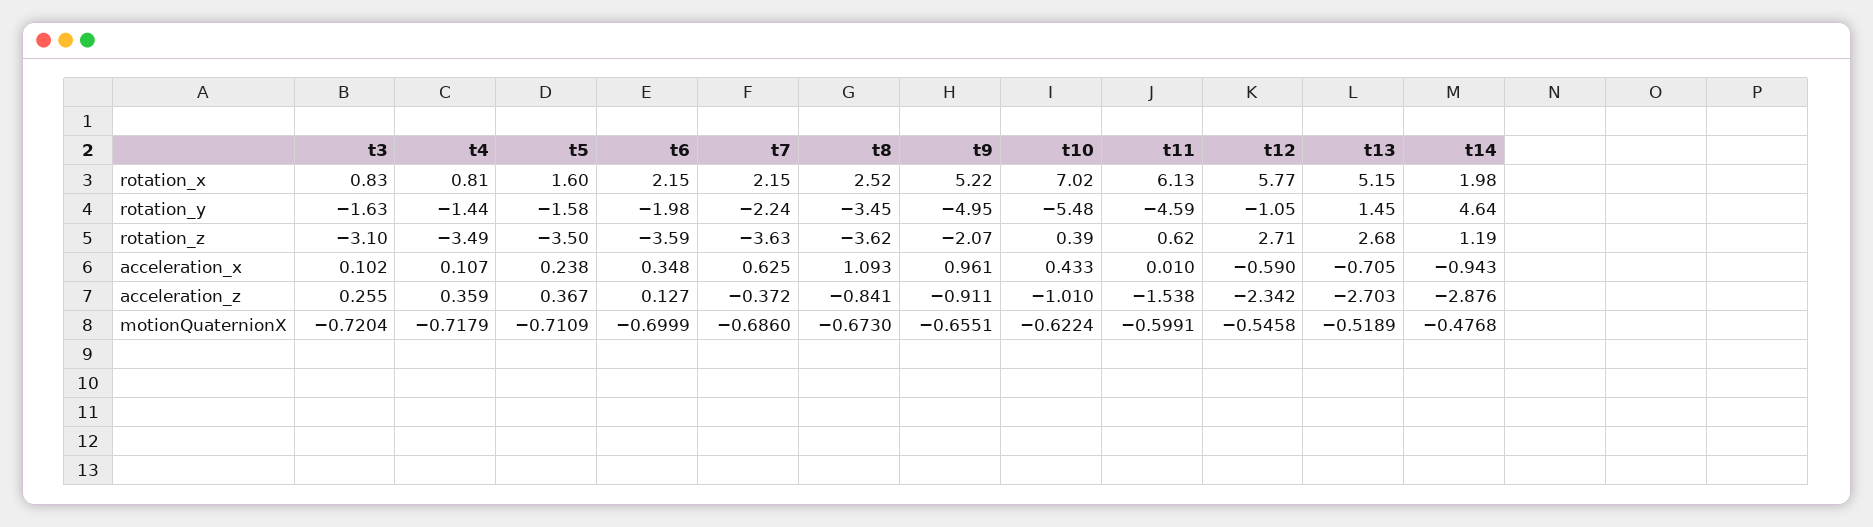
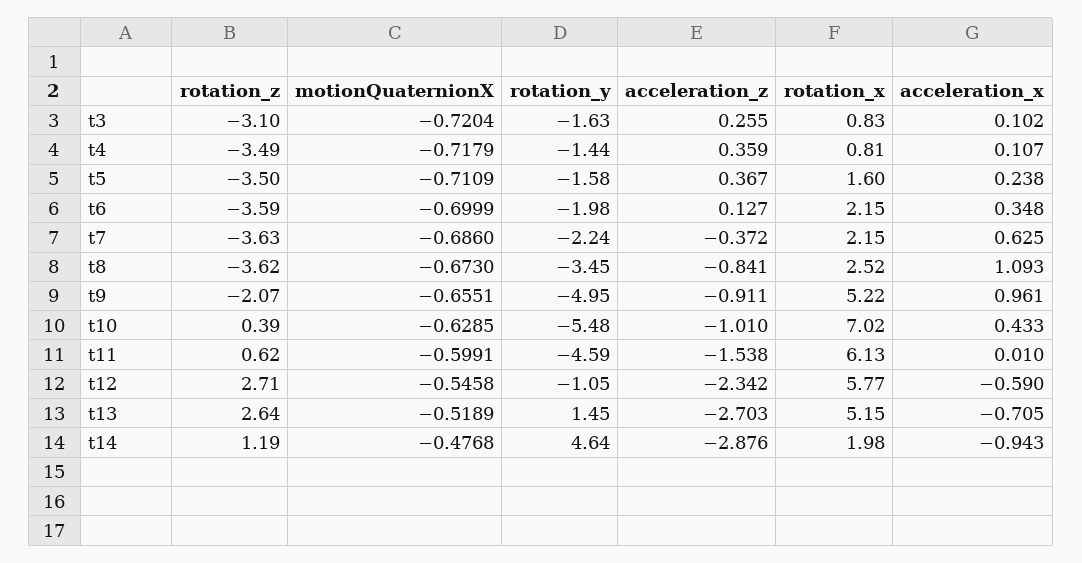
t13, rotation_z: 2.68 -> 2.64
t10, motionQuaternionX: -0.6224 -> -0.6285

